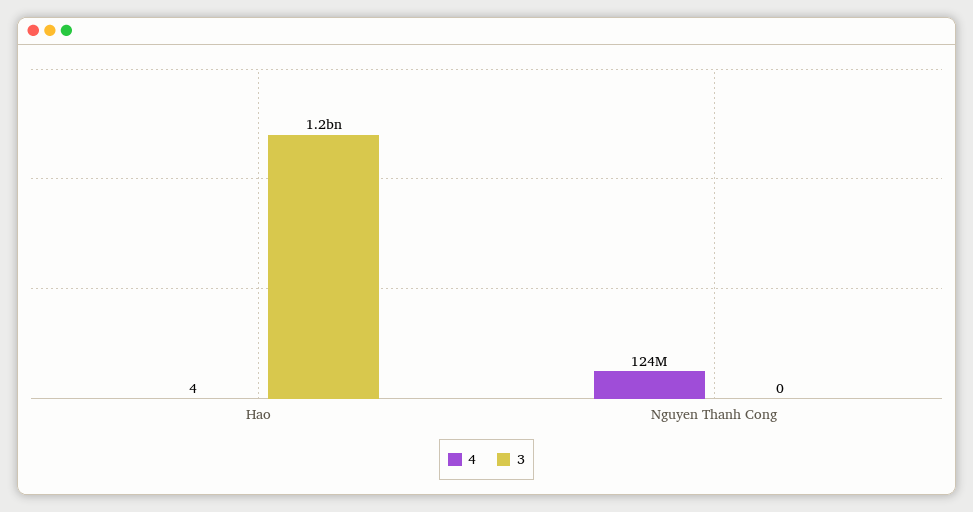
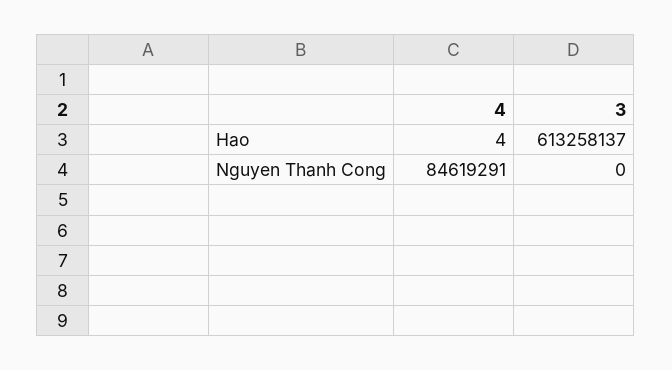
3, Hao: 1200000000 -> 613258137
4, Nguyen Thanh Cong: 124000000 -> 84619291

